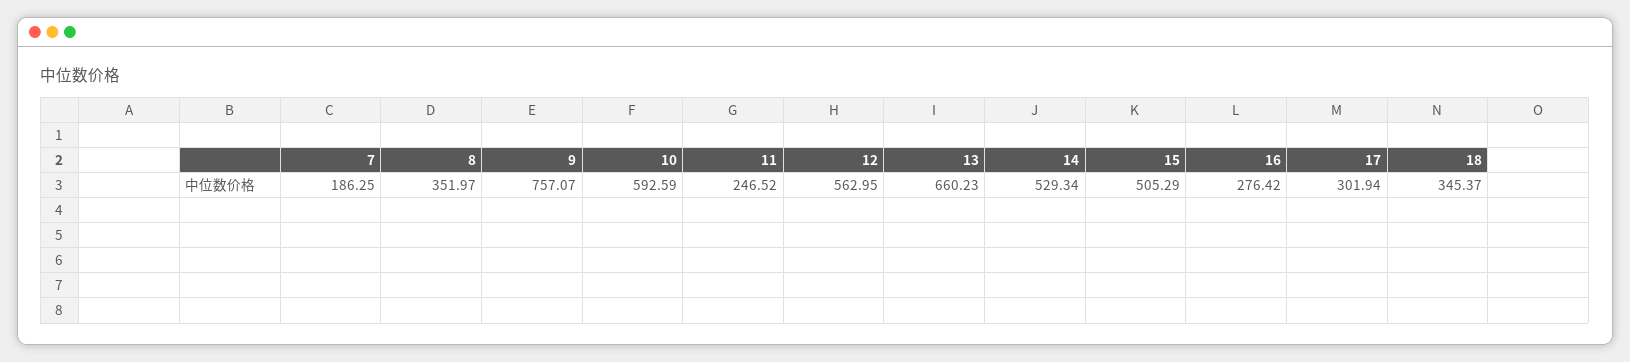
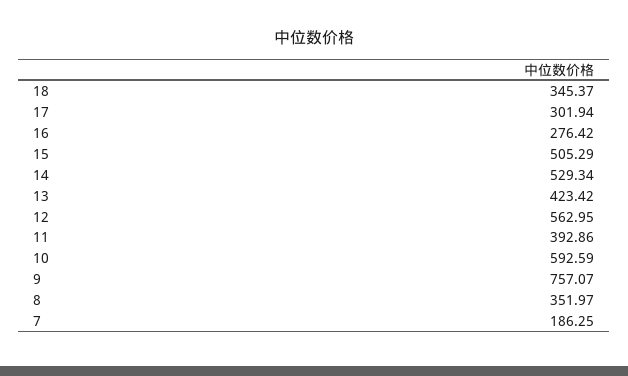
11: 246.52 -> 392.86
13: 660.23 -> 423.42

